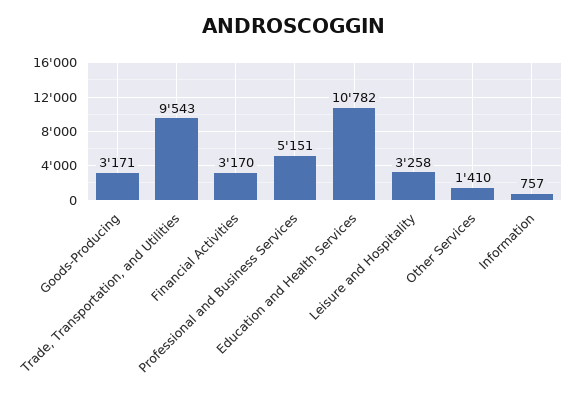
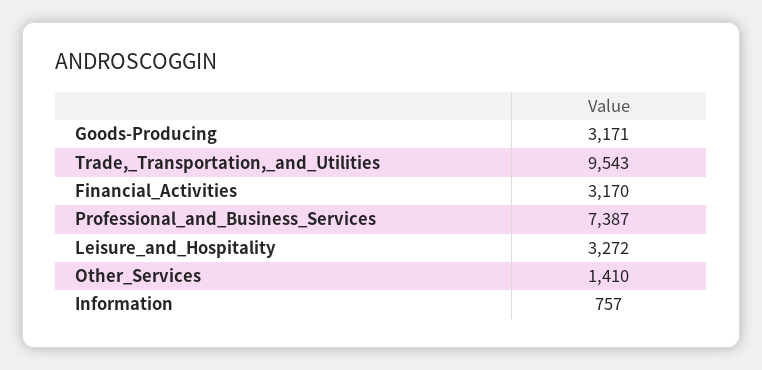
Professional and Business Services: 5151 -> 7387
Education and Health Services: 10782 -> none
Leisure and Hospitality: 3258 -> 3272

